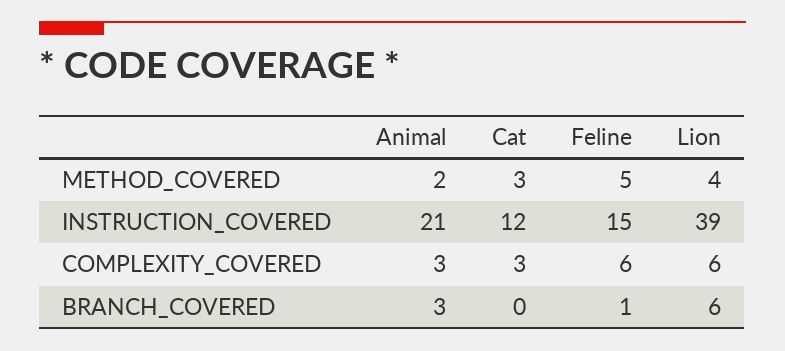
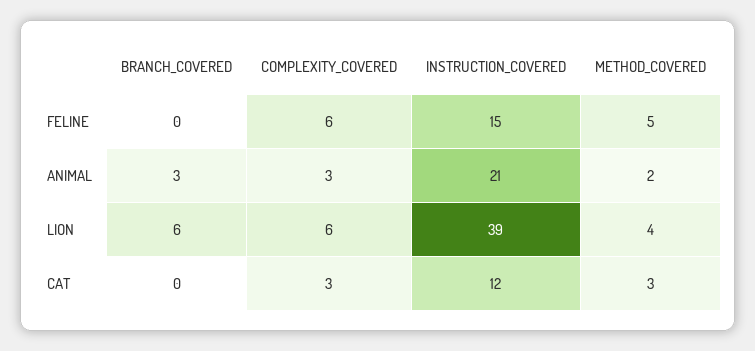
Feline, BRANCH_COVERED: 1 -> 0

